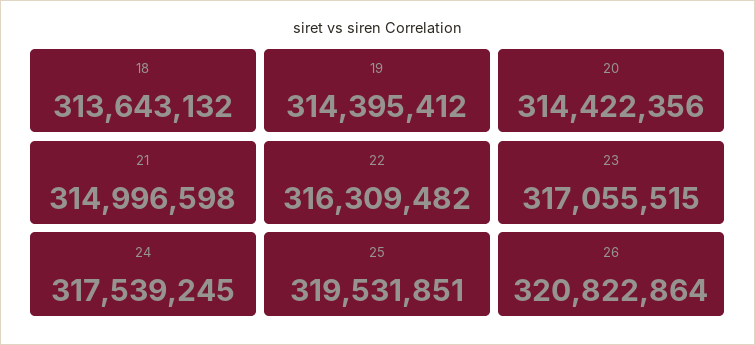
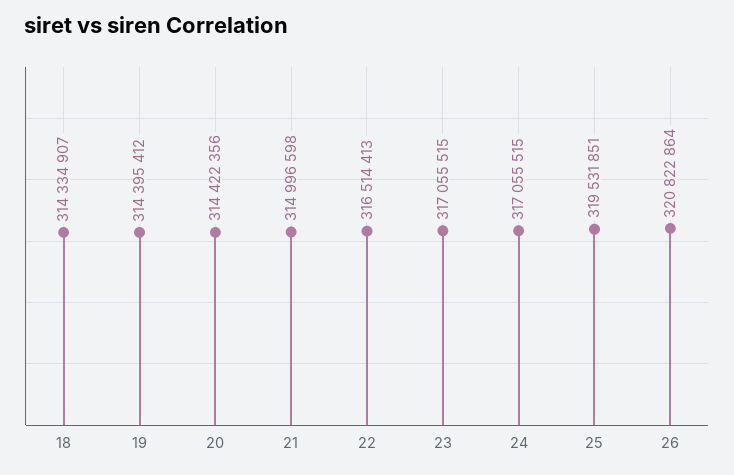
18: 313643132 -> 314334907
22: 316309482 -> 316514413
24: 317539245 -> 317055515

